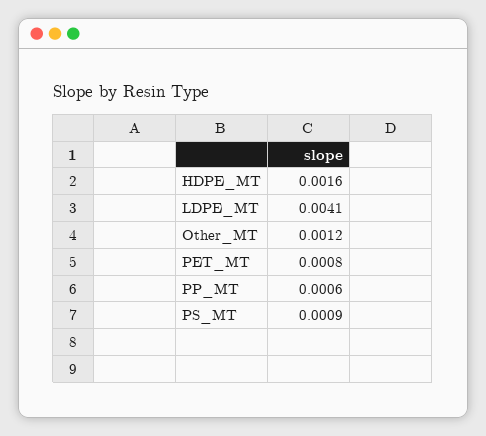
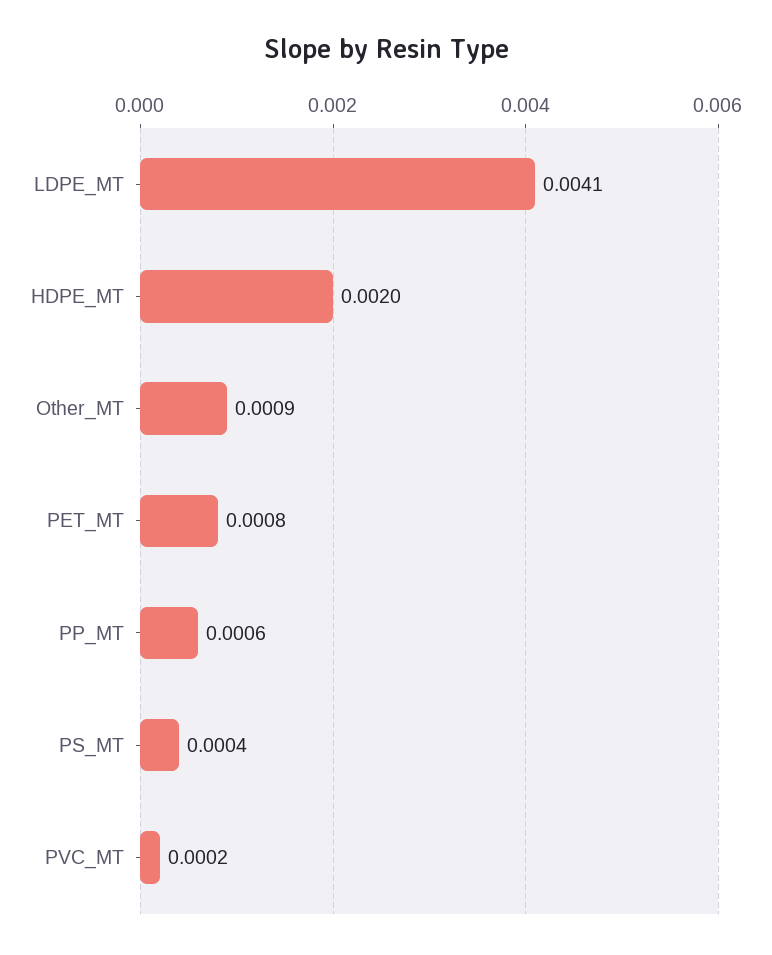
HDPE_MT: 0.0016 -> 0.002
Other_MT: 0.0012 -> 0.0009
PS_MT: 0.0009 -> 0.0004
PVC_MT: none -> 0.0002

